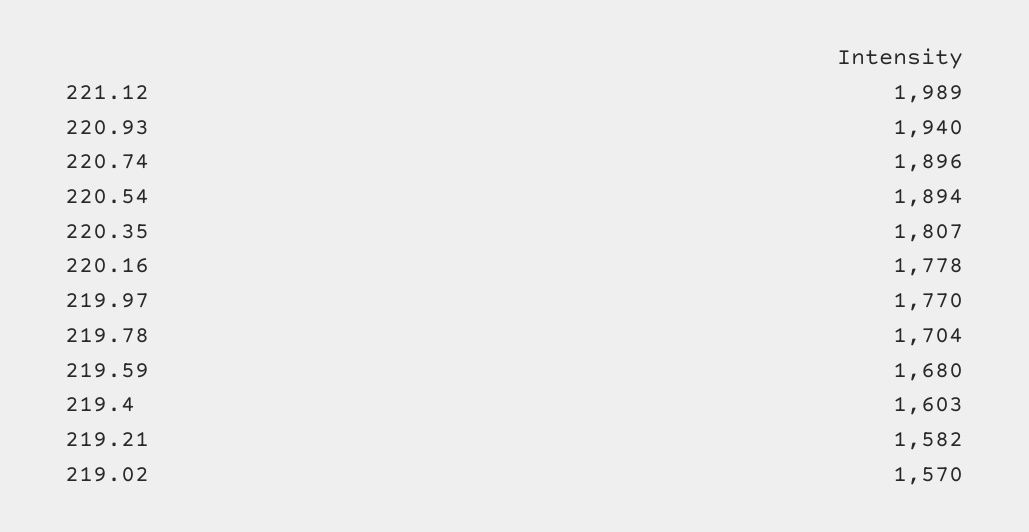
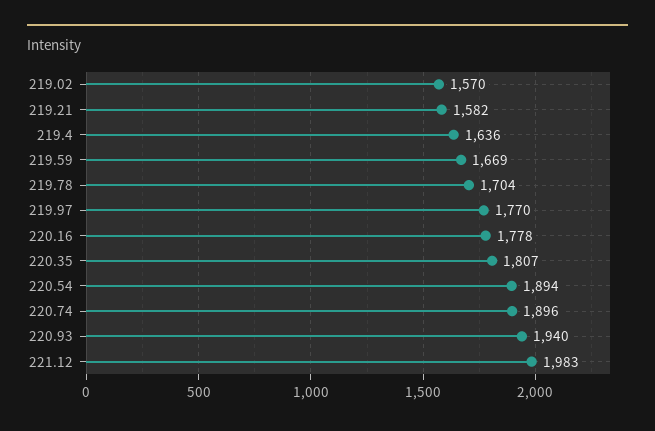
221.12: 1989 -> 1983
219.59: 1680 -> 1669
219.4: 1603 -> 1636

